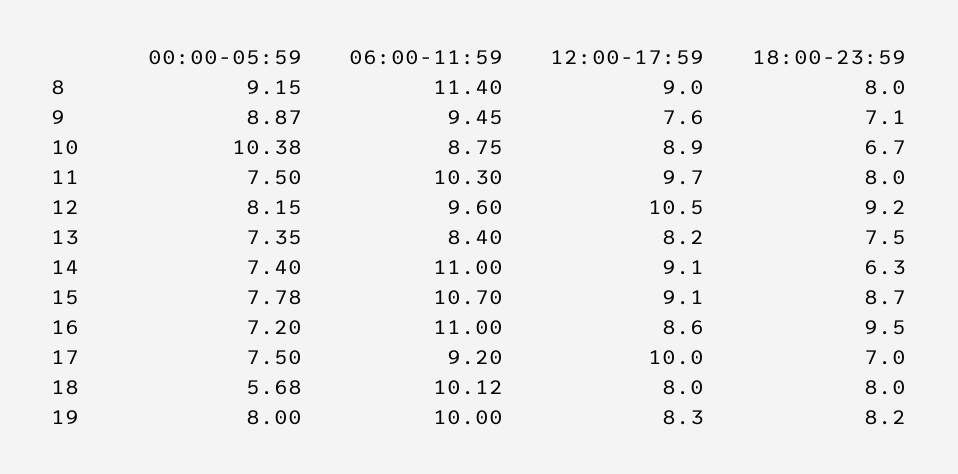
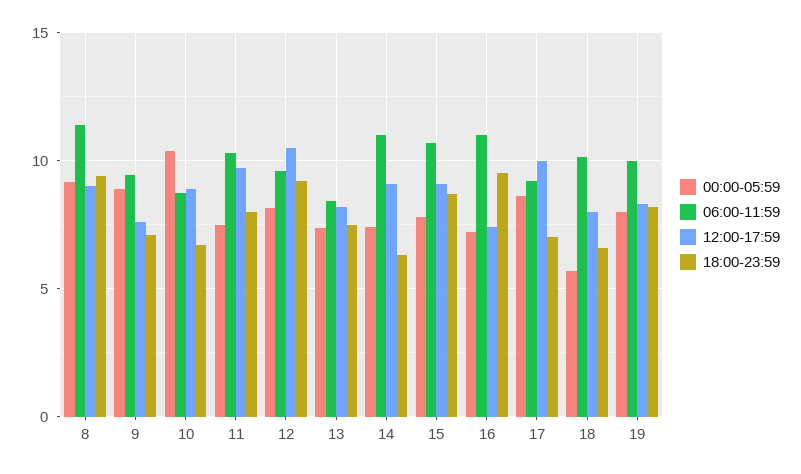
18:00-23:59, 8: 8 -> 9.5
12:00-17:59, 16: 8.6 -> 7.5
00:00-05:59, 17: 7.5 -> 8.5
18:00-23:59, 18: 8 -> 6.5

